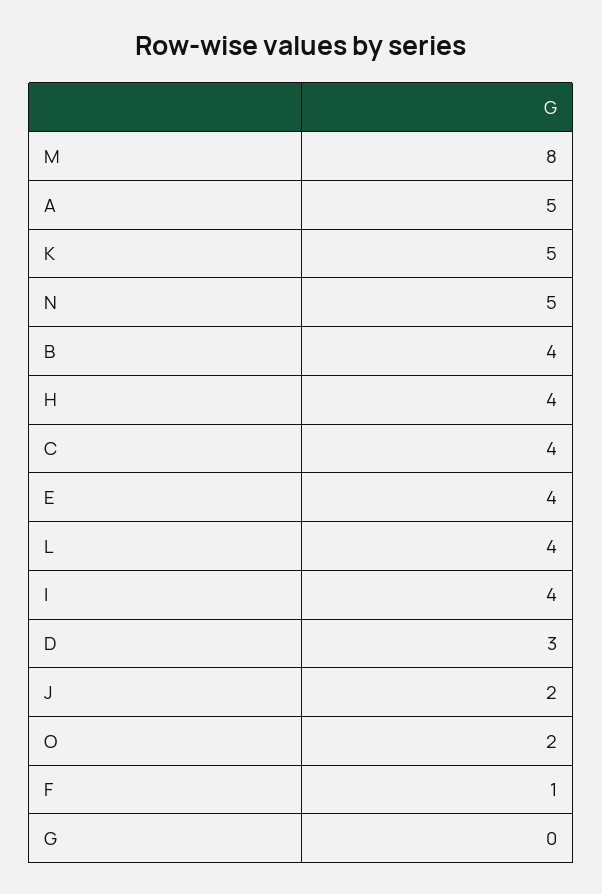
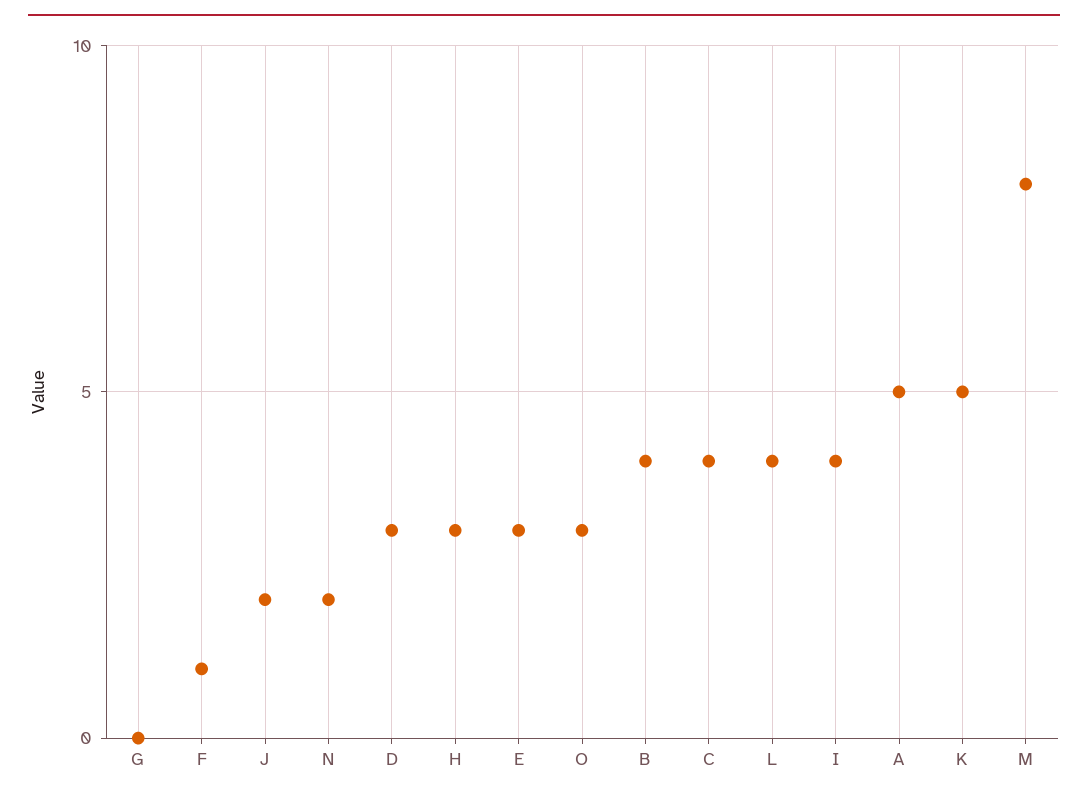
N: 5 -> 2
H: 4 -> 3
E: 4 -> 3
O: 2 -> 3

